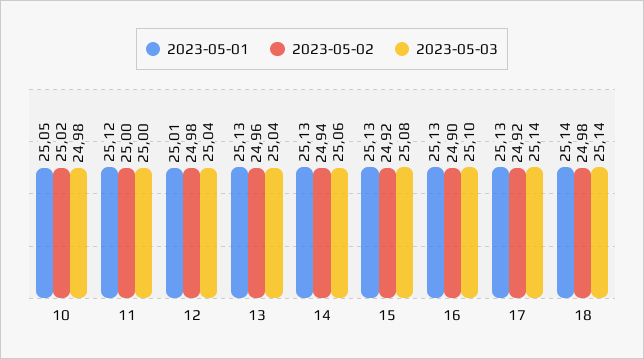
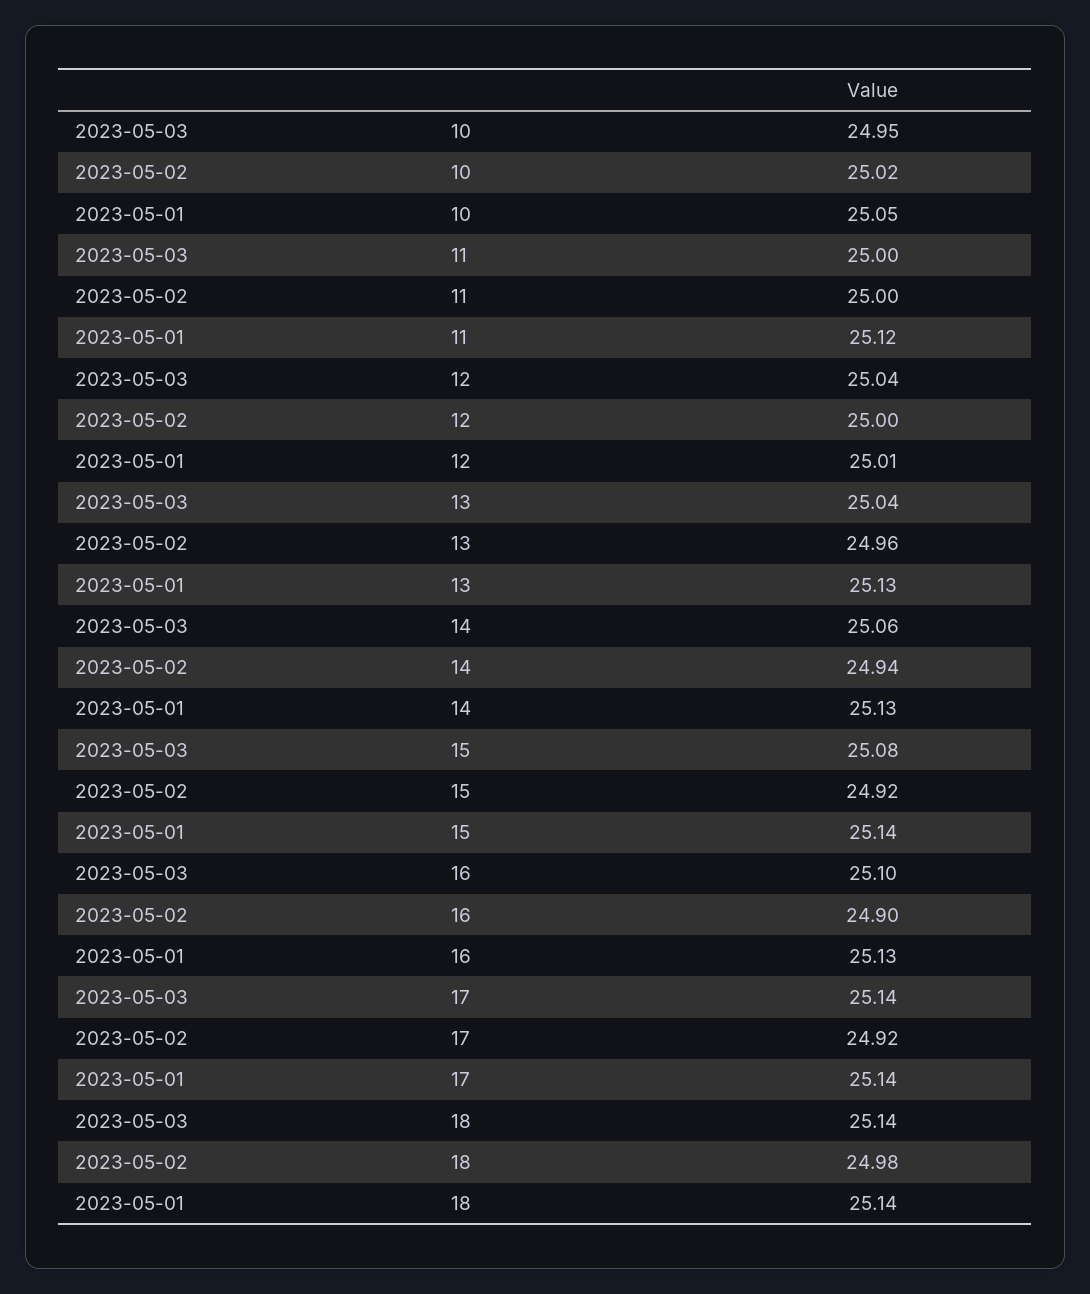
2023-05-03, 10: 24.98 -> 24.95
2023-05-02, 12: 24.98 -> 25
2023-05-01, 15: 25.13 -> 25.14
2023-05-01, 17: 25.13 -> 25.14

